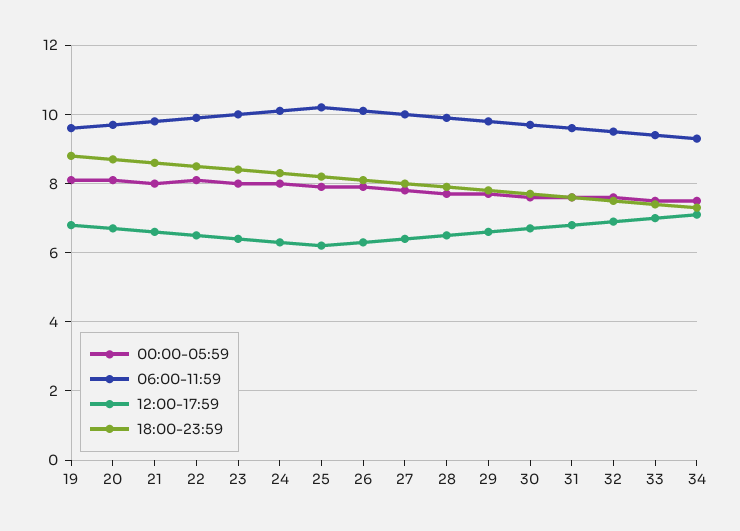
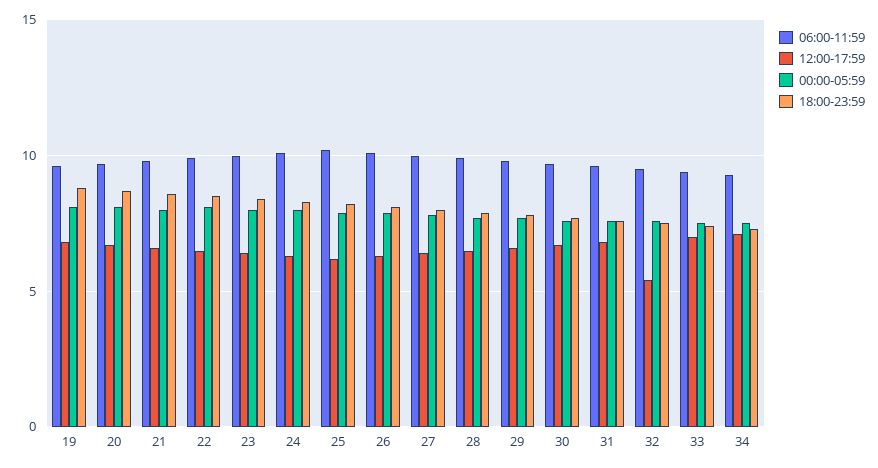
12:00-17:59, 32: 7 -> 5.5

